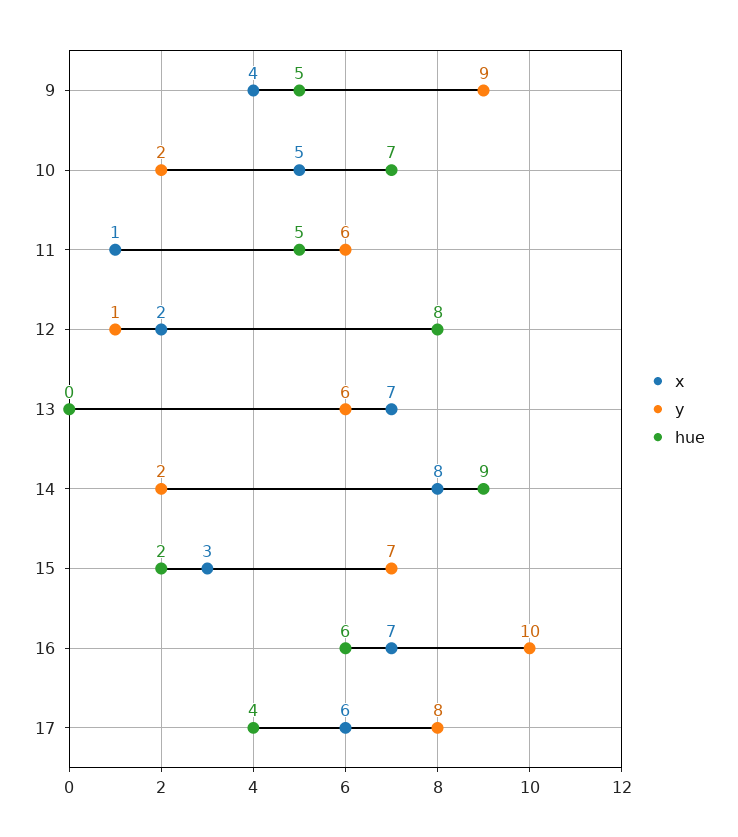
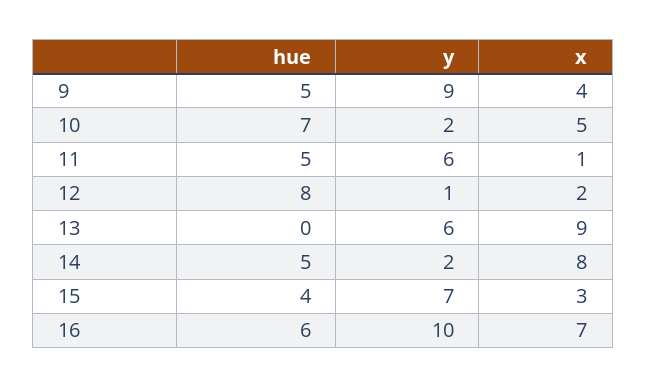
x, 13: 7 -> 9
hue, 14: 9 -> 5
hue, 15: 2 -> 4
x, 17: 6 -> none
y, 17: 8 -> none
hue, 17: 4 -> none

